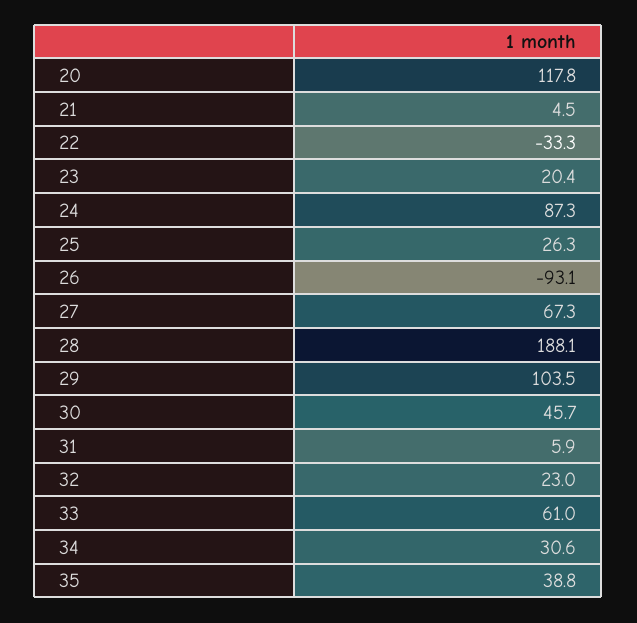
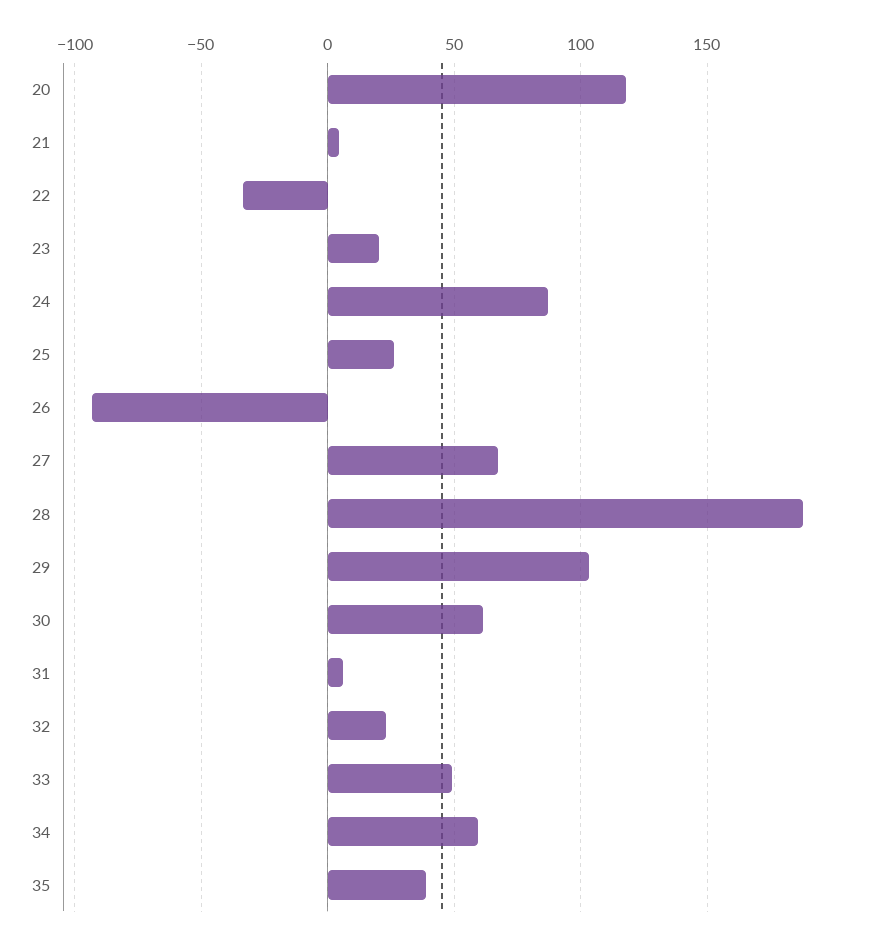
30: 45.7 -> 60
33: 61 -> 50
34: 30.6 -> 60

